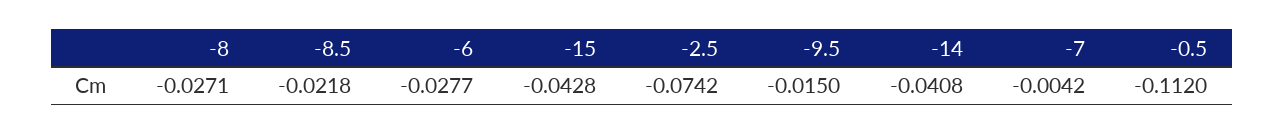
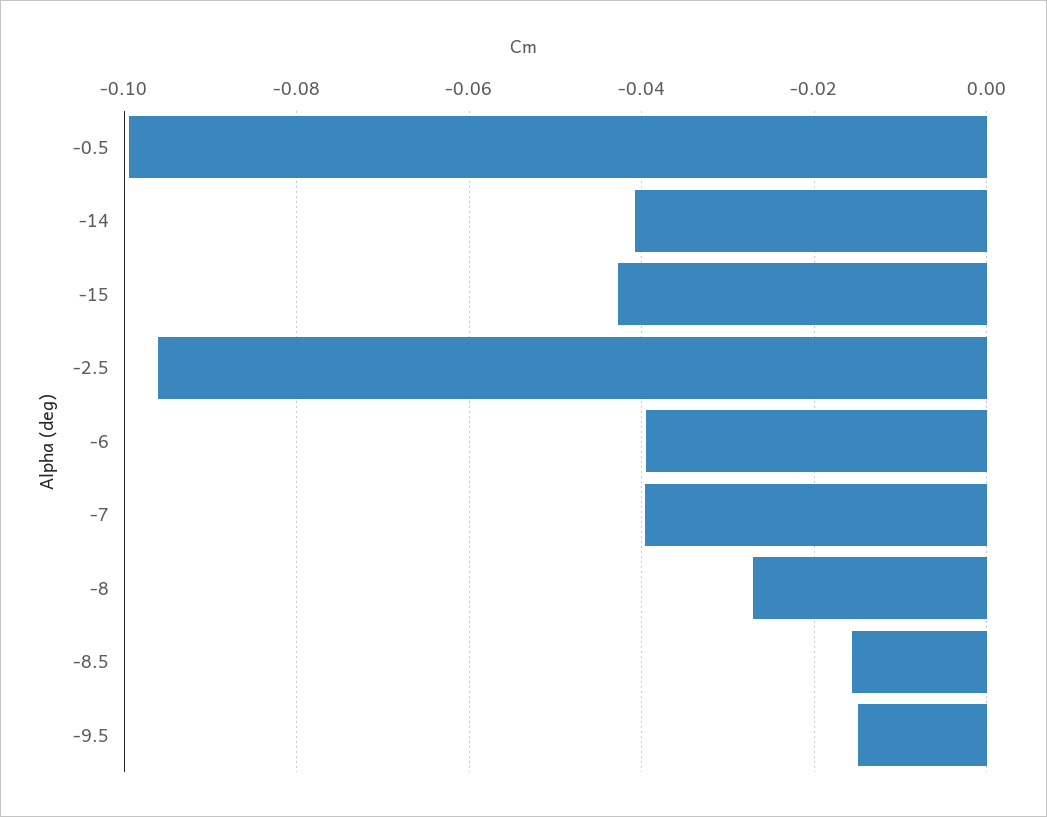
-8.5: -0.0218 -> -0.016
-6: -0.0277 -> -0.04
-2.5: -0.0742 -> -0.096
-7: -0.0042 -> -0.04
-0.5: -0.112 -> -0.1

